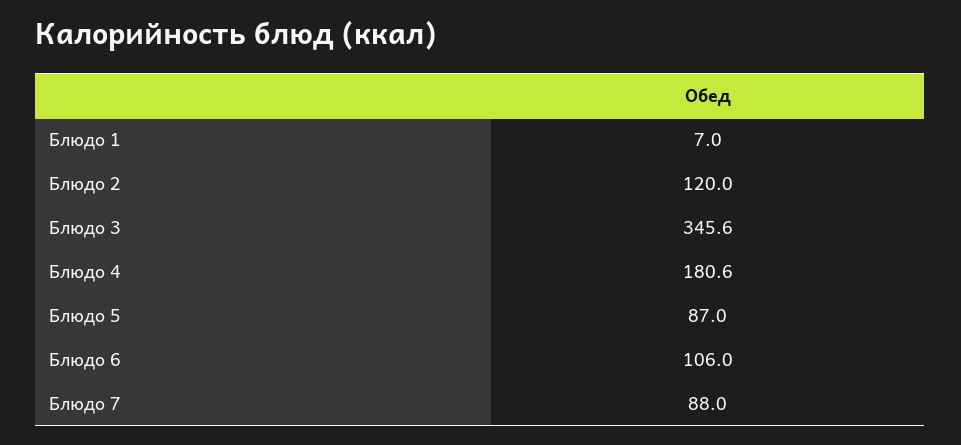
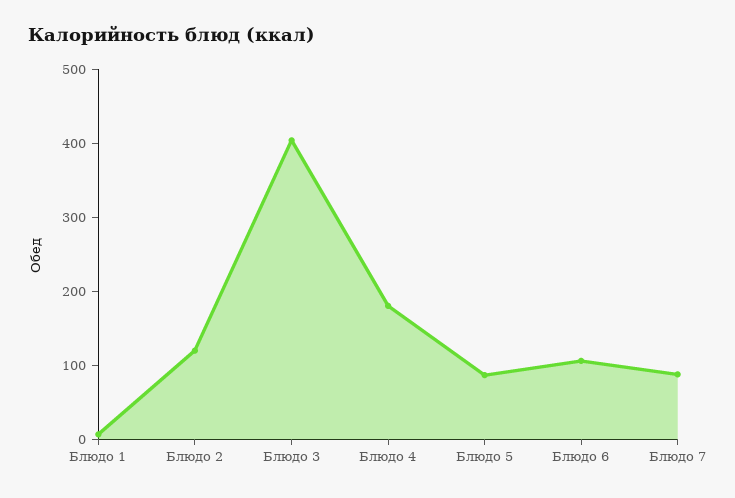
Блюдо 3: 345.6 -> 400

